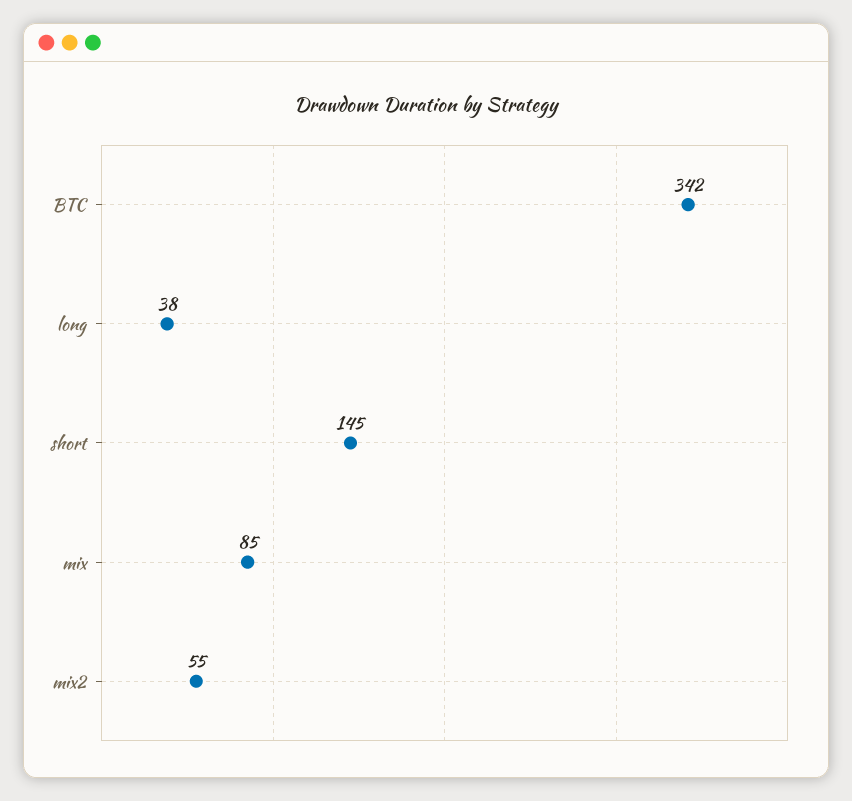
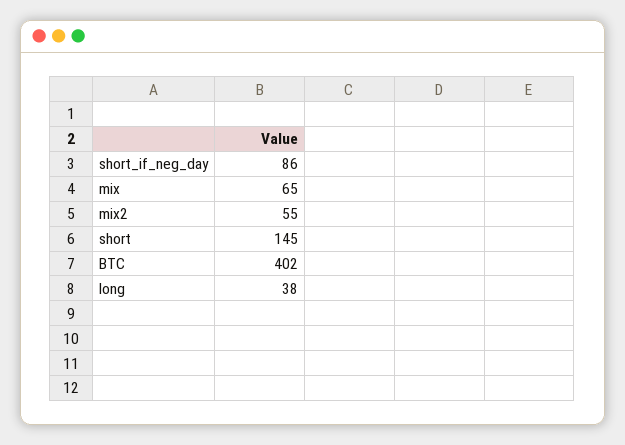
BTC: 342 -> 402
mix: 85 -> 65
short_if_neg_day: none -> 86

